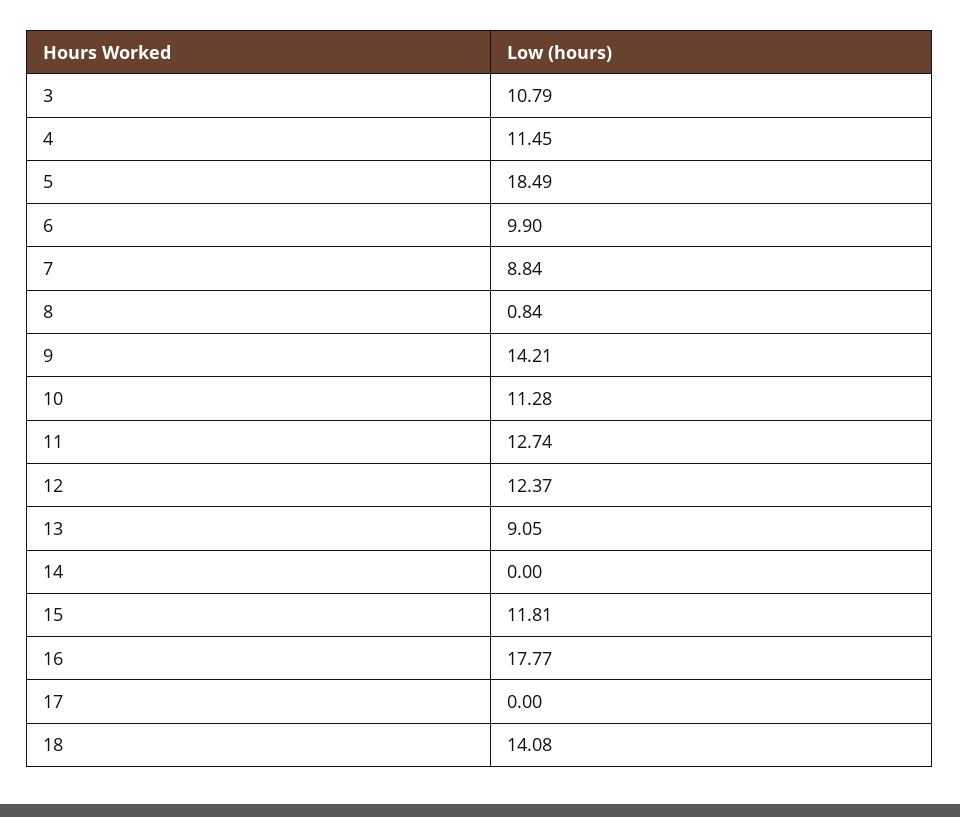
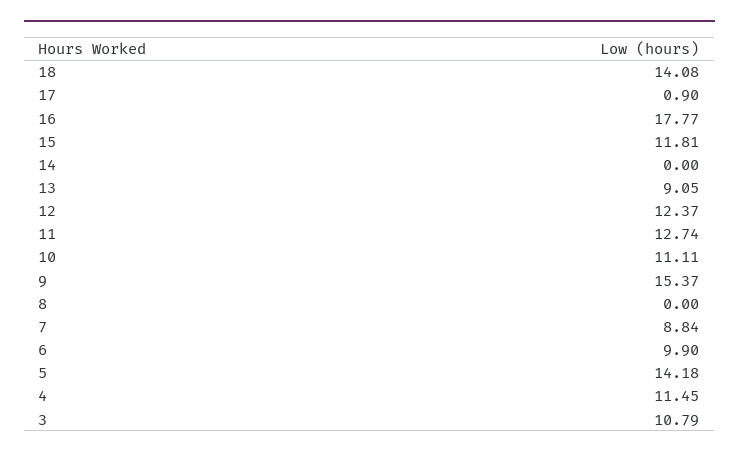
5: 18.49 -> 14.18
8: 0.84 -> 0
9: 14.21 -> 15.37
10: 11.28 -> 11.11
17: 0 -> 0.9

